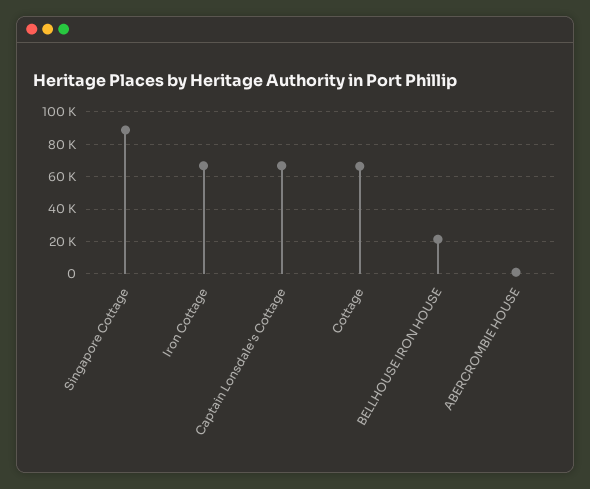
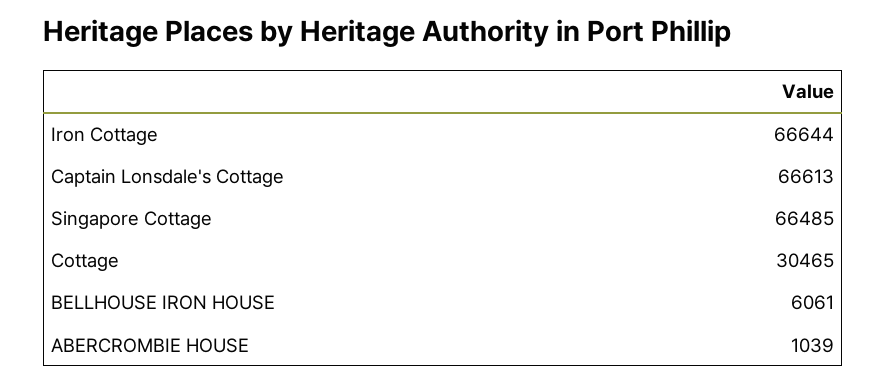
Singapore Cottage: 90000 -> 66485
Cottage: 65000 -> 30465
BELLHOUSE IRON HOUSE: 20000 -> 6061

